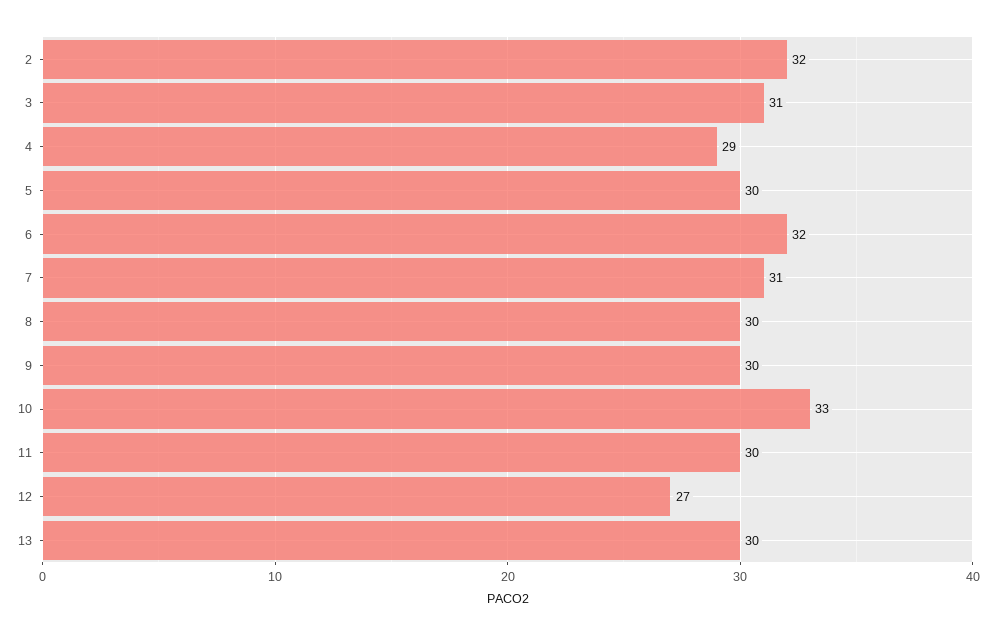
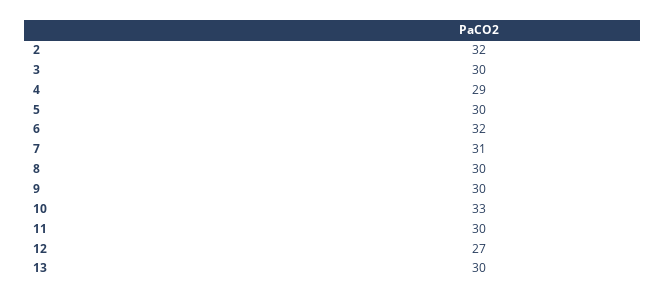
3: 31 -> 30

